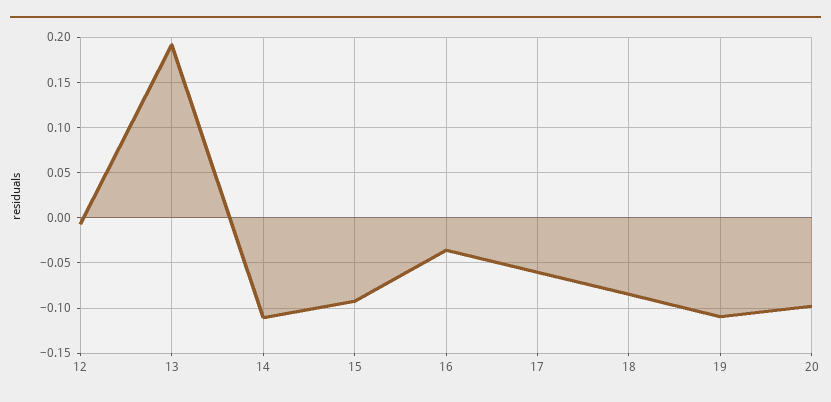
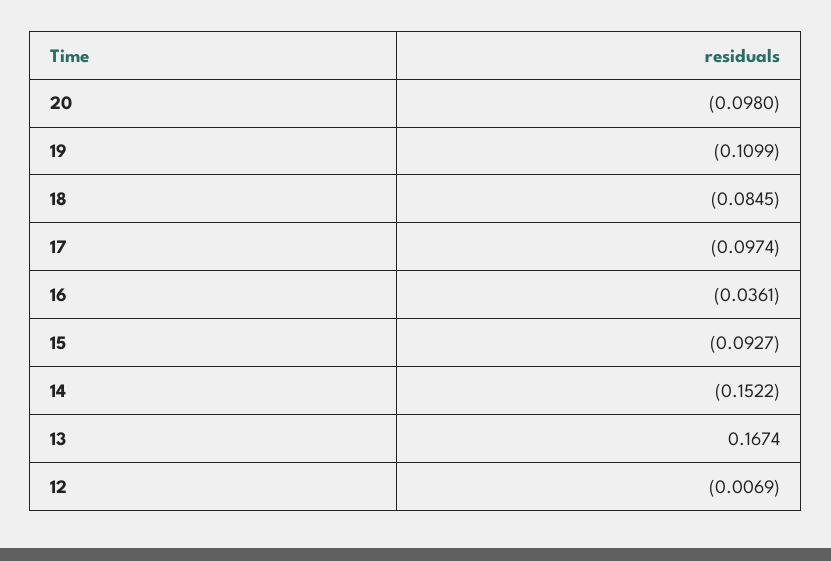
13: 0.19 -> 0.1674
14: -0.11 -> -0.1522
17: -0.06 -> -0.0974

